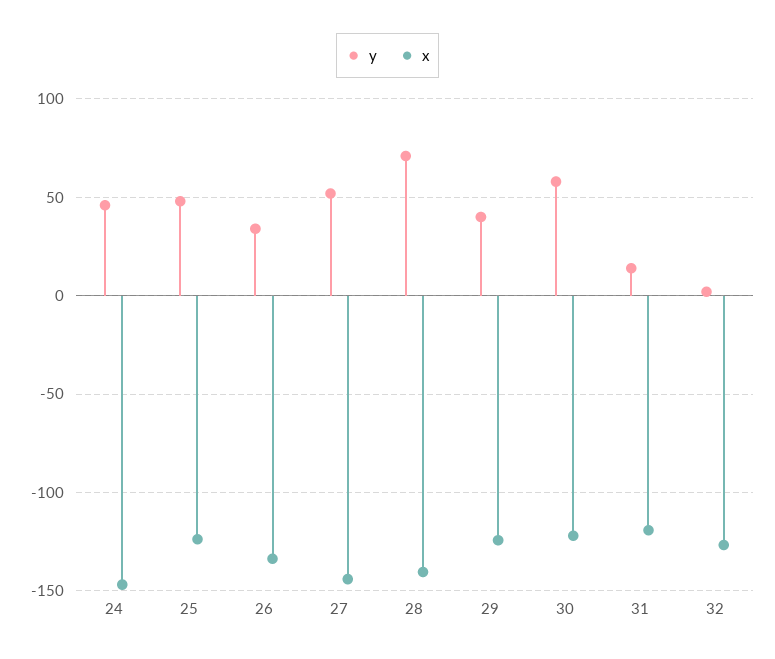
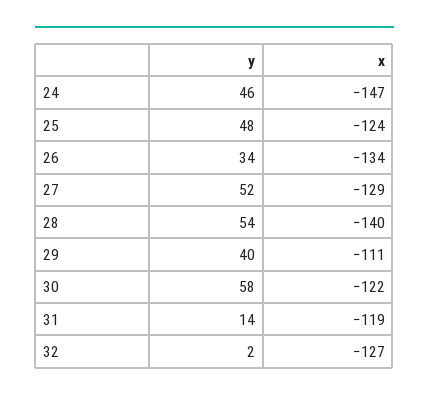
x, 27: -145 -> -129
y, 28: 70 -> 54
x, 29: -125 -> -111

